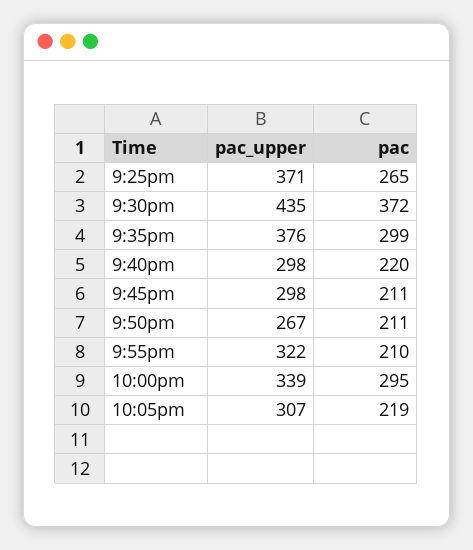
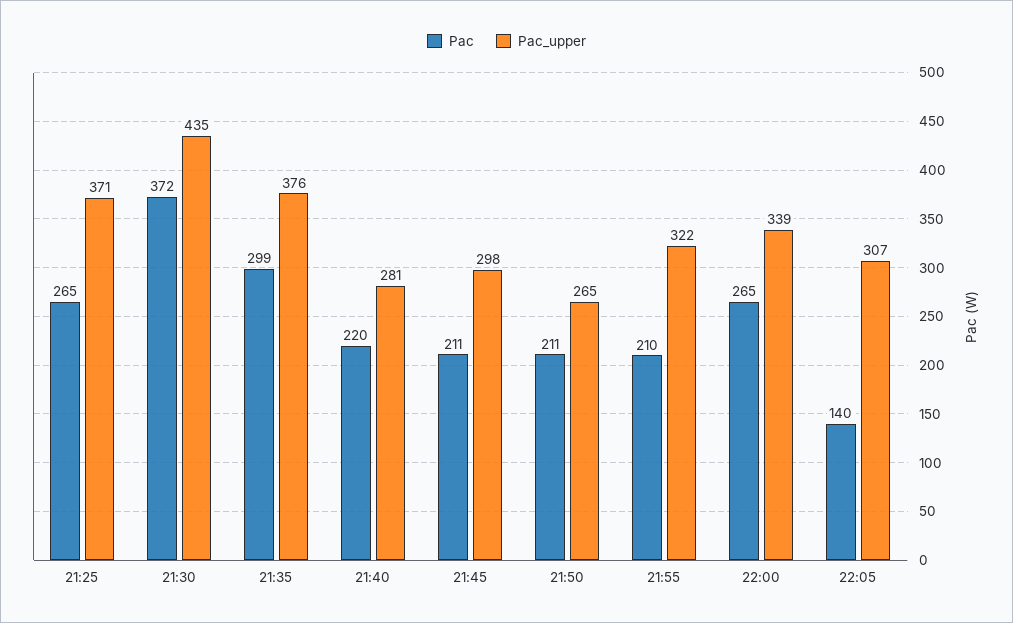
pac_upper, 9:40pm: 298 -> 281
pac_upper, 9:50pm: 267 -> 265
pac, 10:00pm: 295 -> 265
pac, 10:05pm: 219 -> 140

